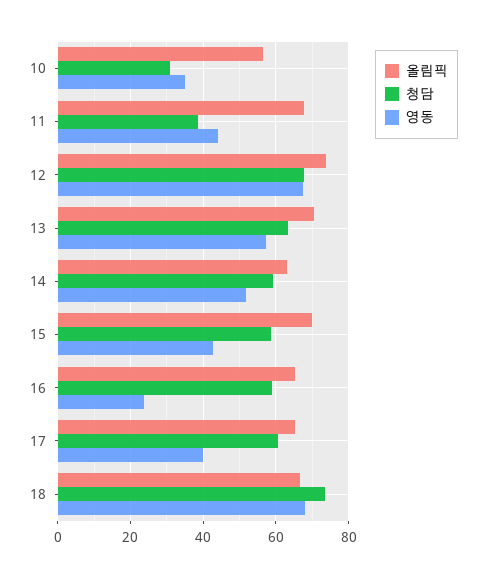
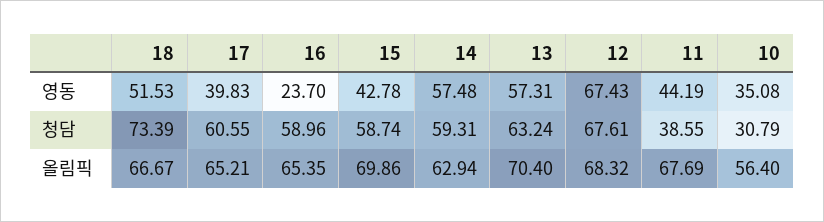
올림픽, 12: 74 -> 68.32
영동, 14: 52 -> 57.48
영동, 18: 68 -> 51.53

